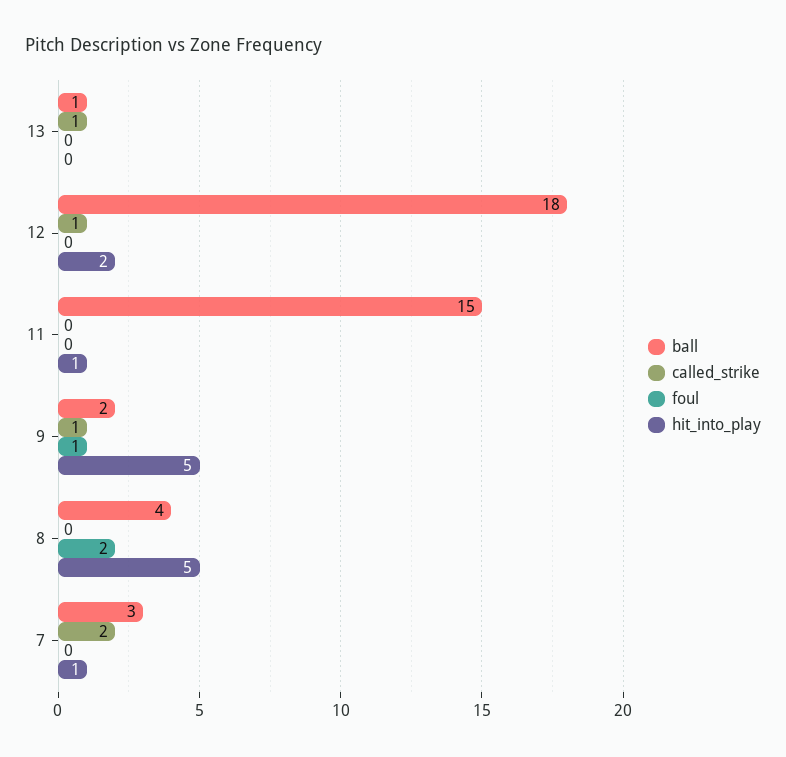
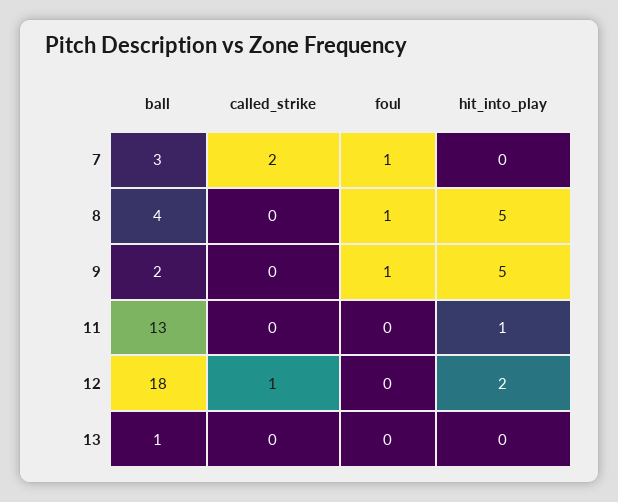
called_strike, 13: 1 -> 0
ball, 11: 15 -> 13
called_strike, 9: 1 -> 0
foul, 8: 2 -> 1
foul, 7: 0 -> 1
hit_into_play, 7: 1 -> 0

